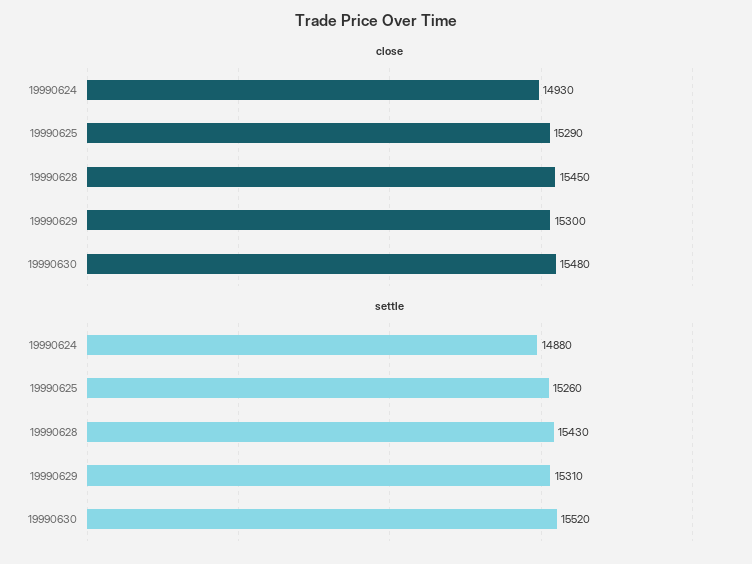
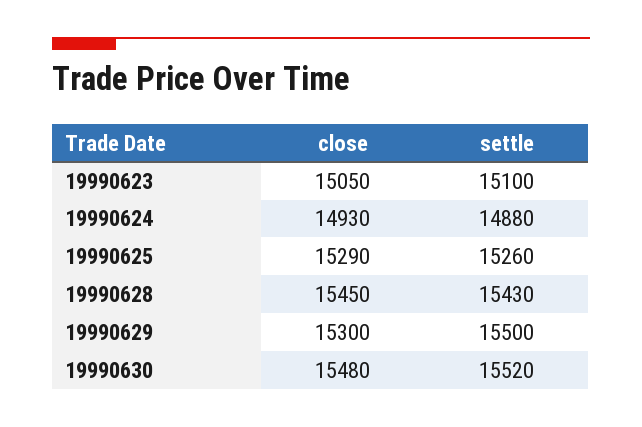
settle, 19990629: 15310 -> 15500
close, 19990623: none -> 15050
settle, 19990623: none -> 15100

